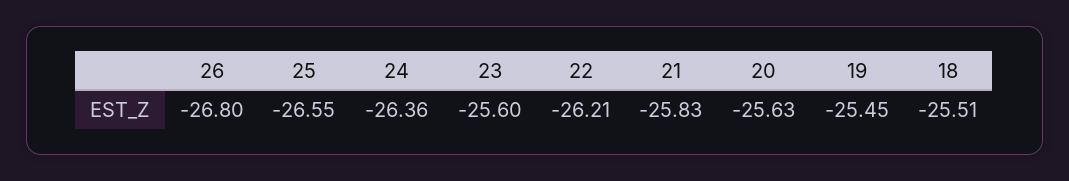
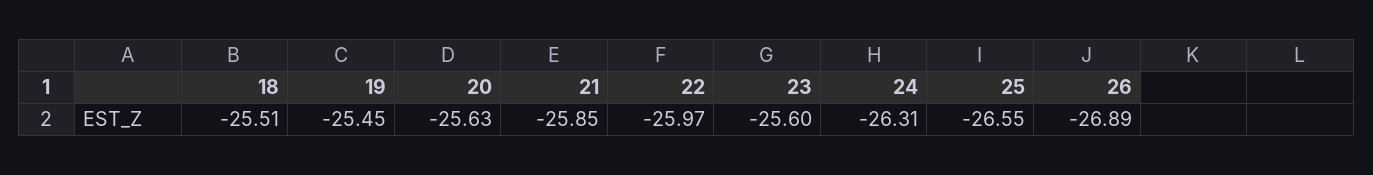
26: -26.8 -> -26.89
24: -26.36 -> -26.31
22: -26.21 -> -25.97
21: -25.83 -> -25.85

